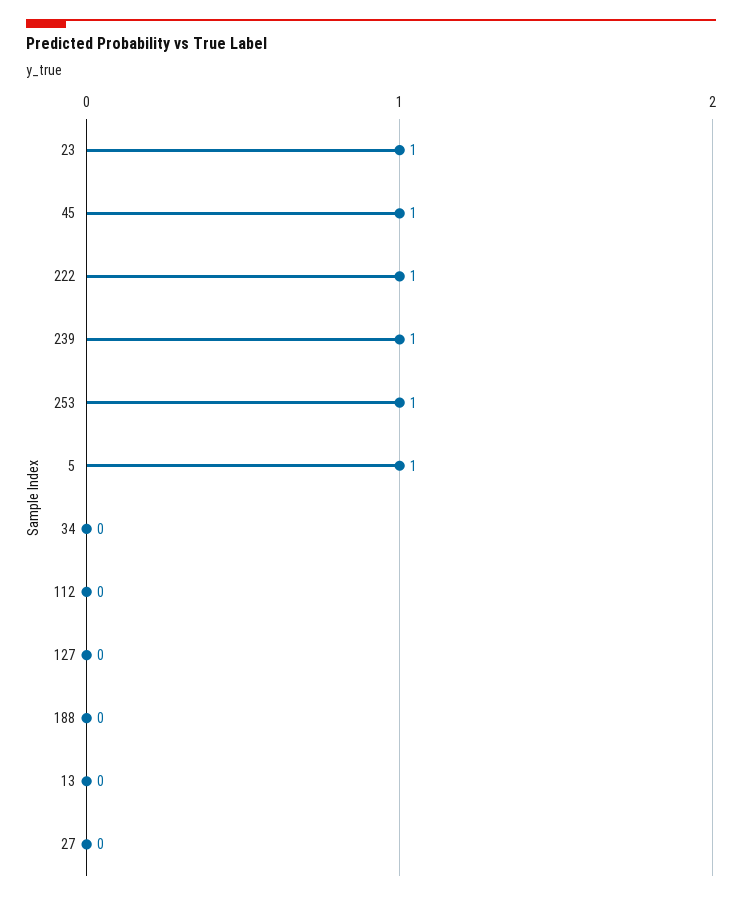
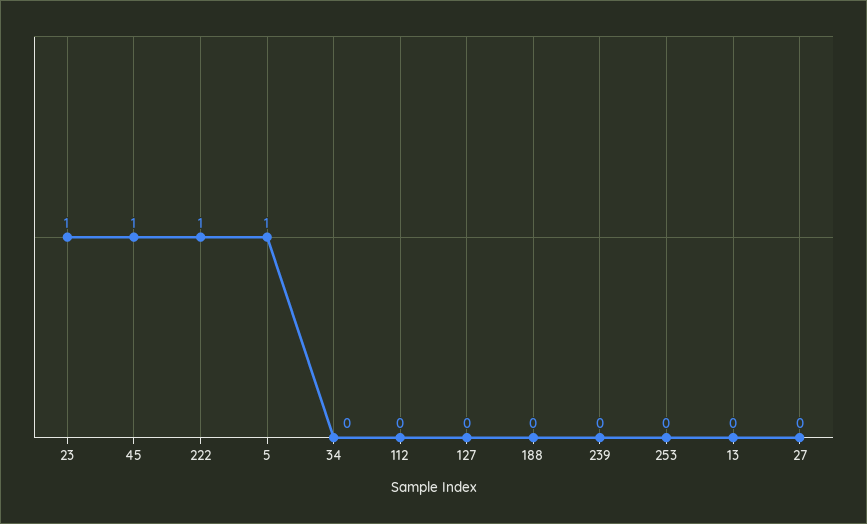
239: 1 -> 0
253: 1 -> 0

